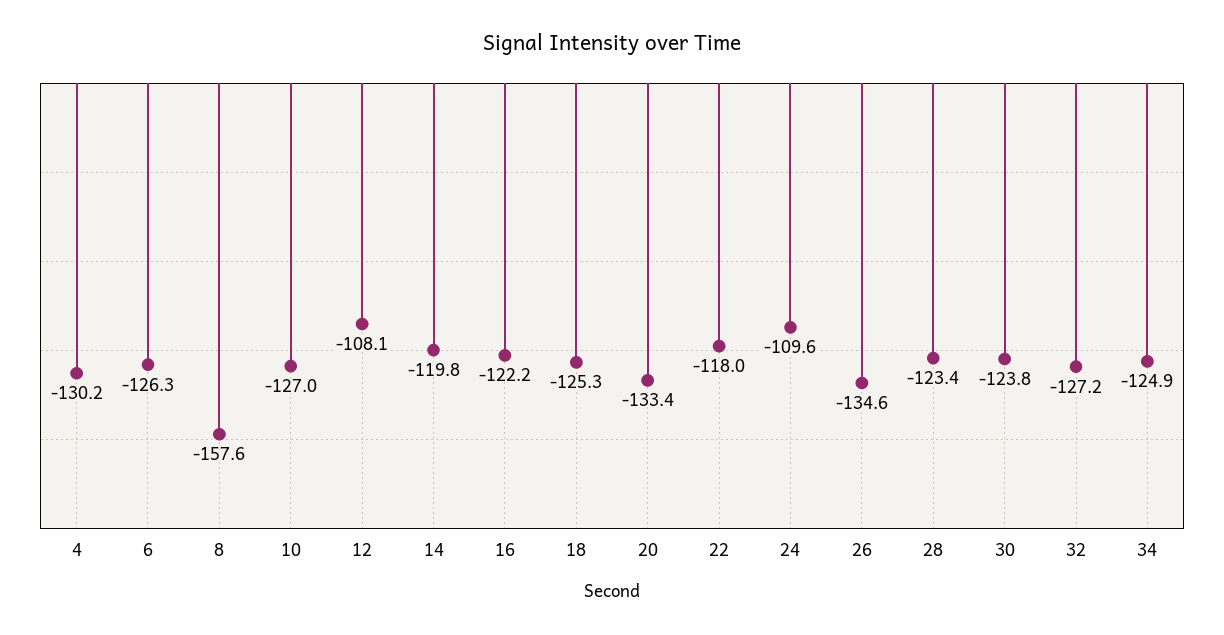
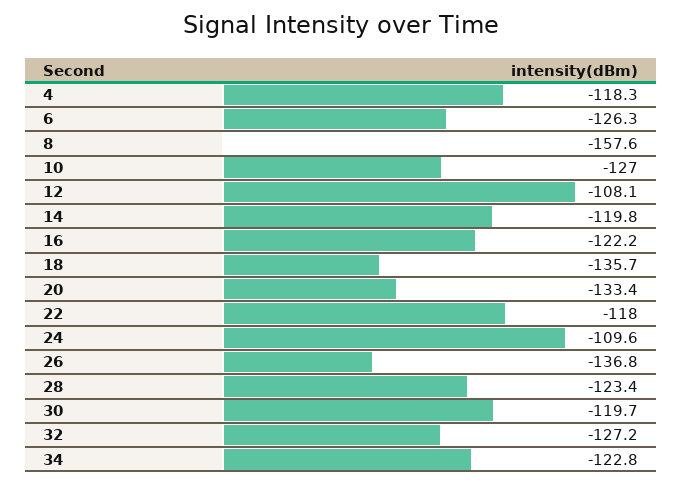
4: -130.2 -> -118.3
18: -125.3 -> -135.7
26: -134.6 -> -136.8
30: -123.8 -> -119.7
34: -124.9 -> -122.8

